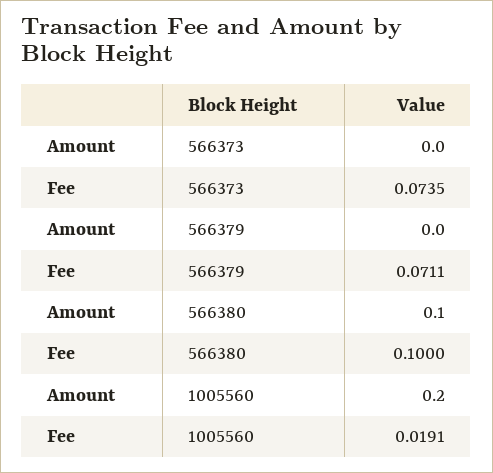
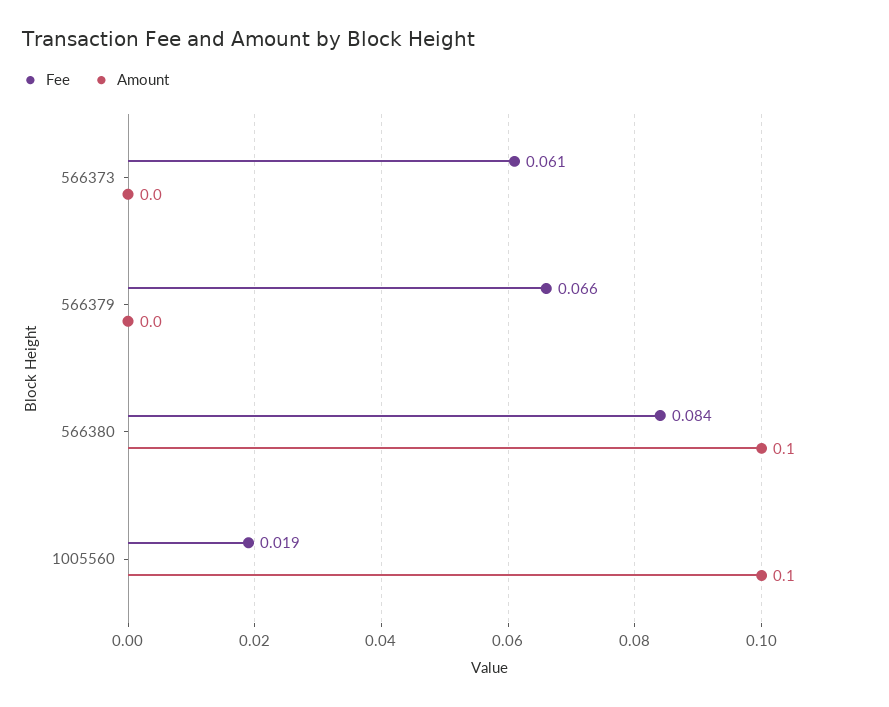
Fee, 566373: 0.0735 -> 0.061
Fee, 566379: 0.0711 -> 0.066
Fee, 566380: 0.1 -> 0.084
Amount, 1005560: 0.2 -> 0.1

